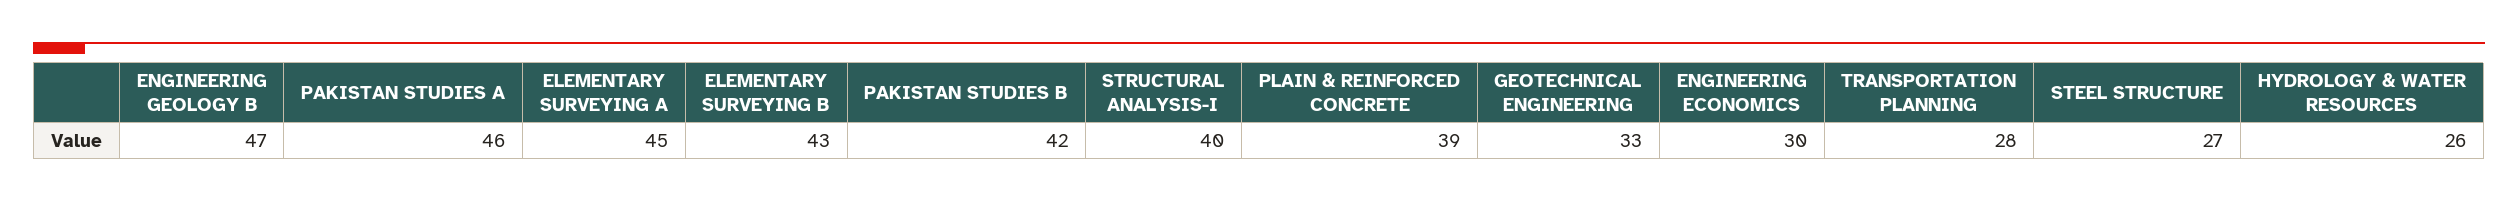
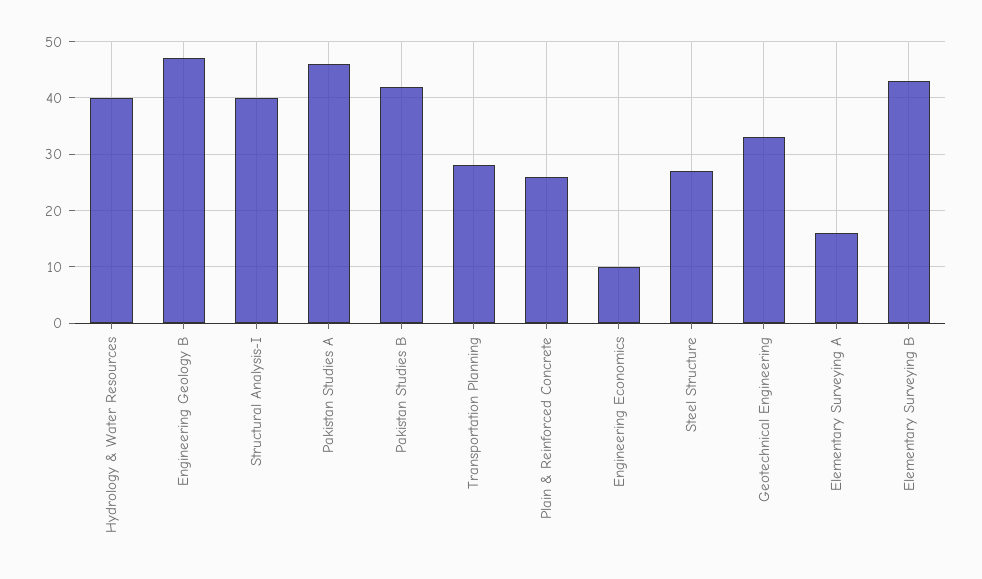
ELEMENTARY SURVEYING A: 45 -> 15
PLAIN & REINFORCED CONCRETE: 39 -> 25
ENGINEERING ECONOMICS: 30 -> 10
HYDROLOGY & WATER RESOURCES: 26 -> 40

